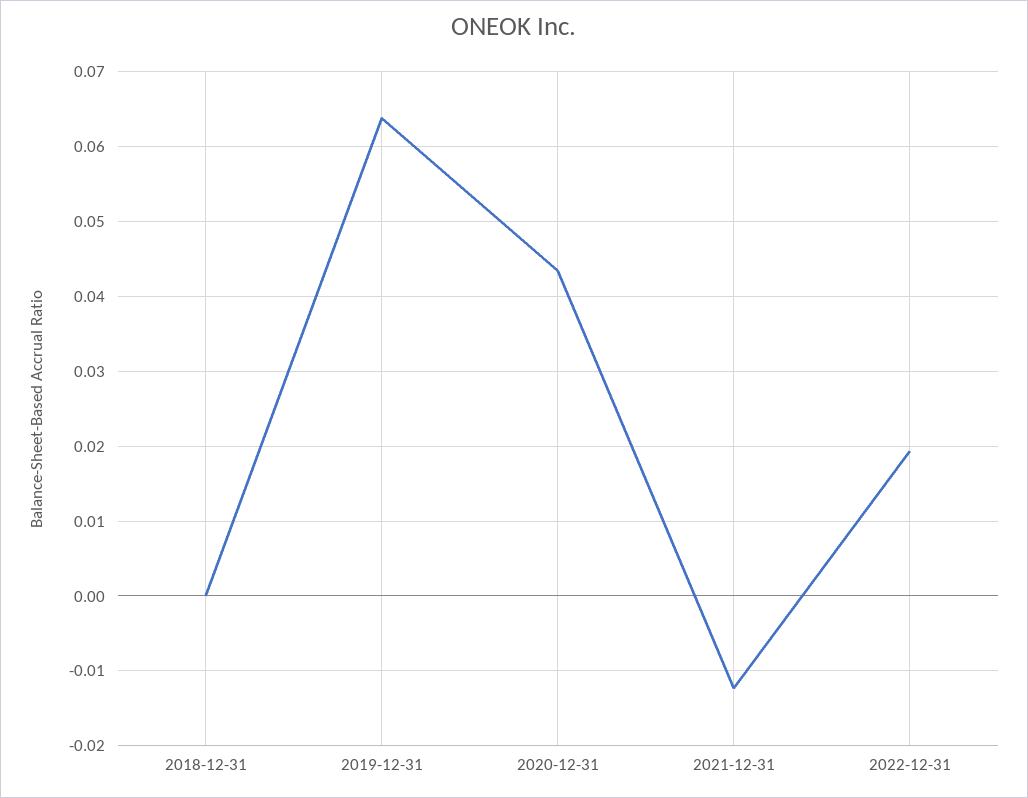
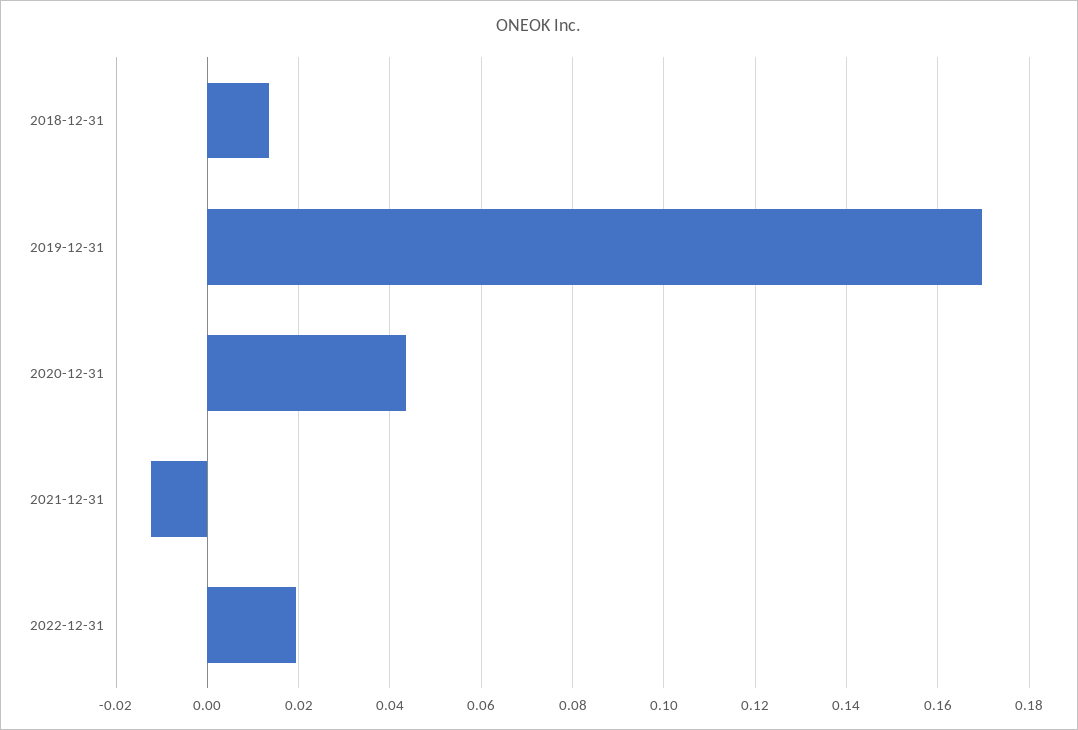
2018-12-31: 0 -> 0.014
2019-12-31: 0.064 -> 0.17

